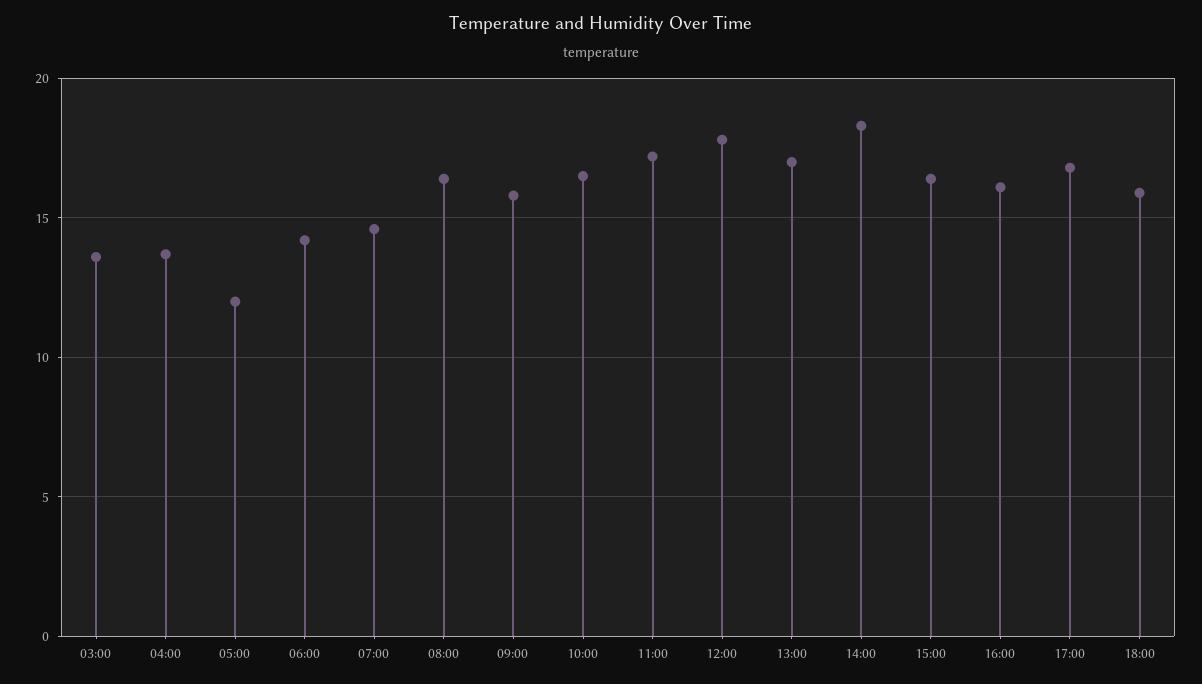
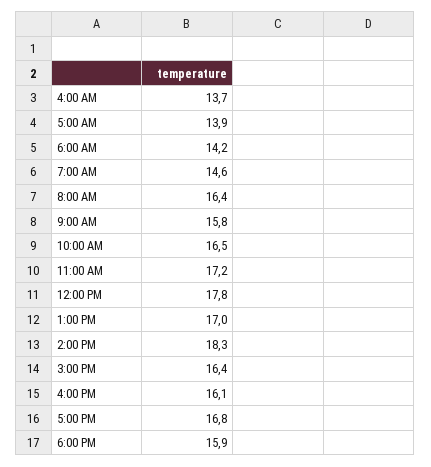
03:00: 13.5 -> none
05:00: 12 -> 13.9

